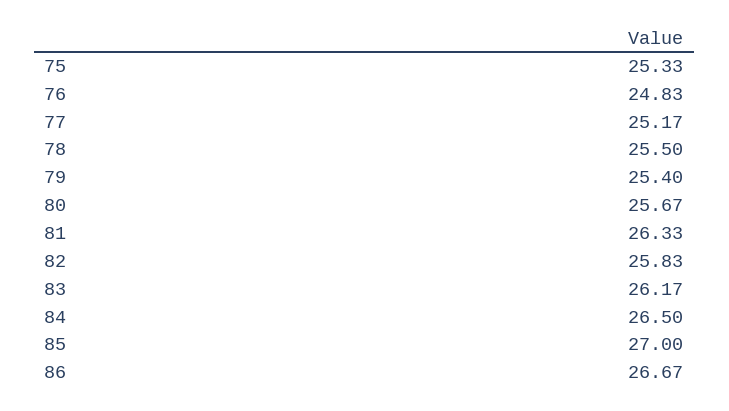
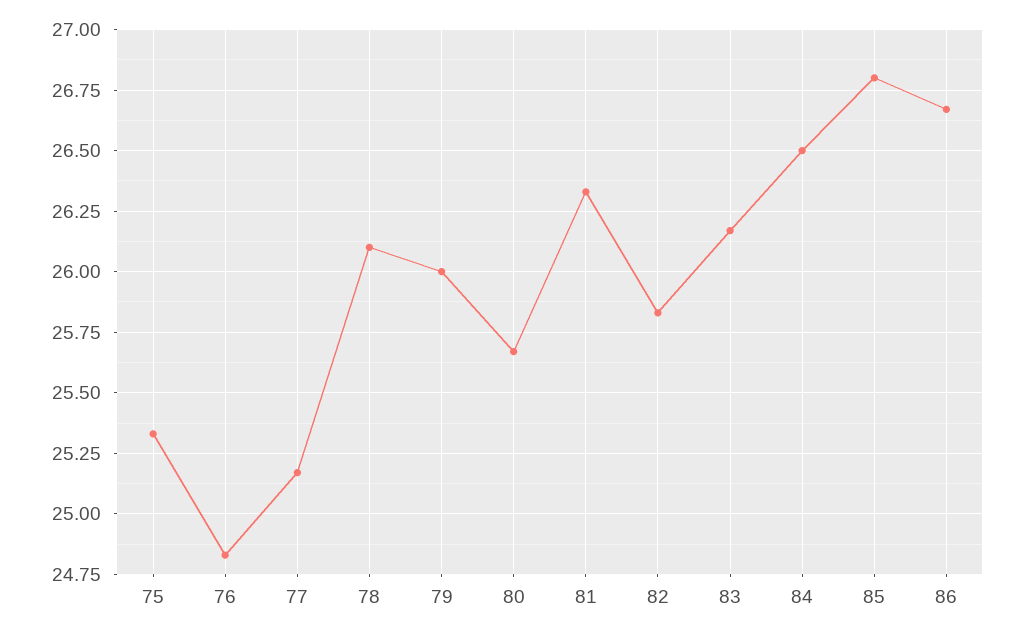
78: 25.5 -> 26.1
79: 25.4 -> 26
85: 27 -> 26.8

